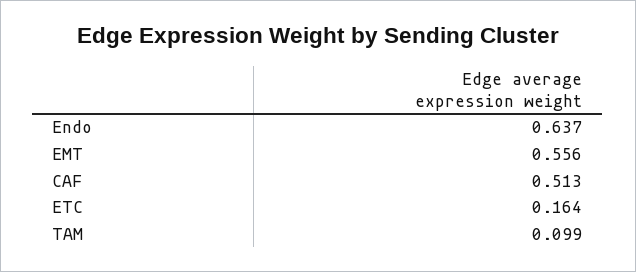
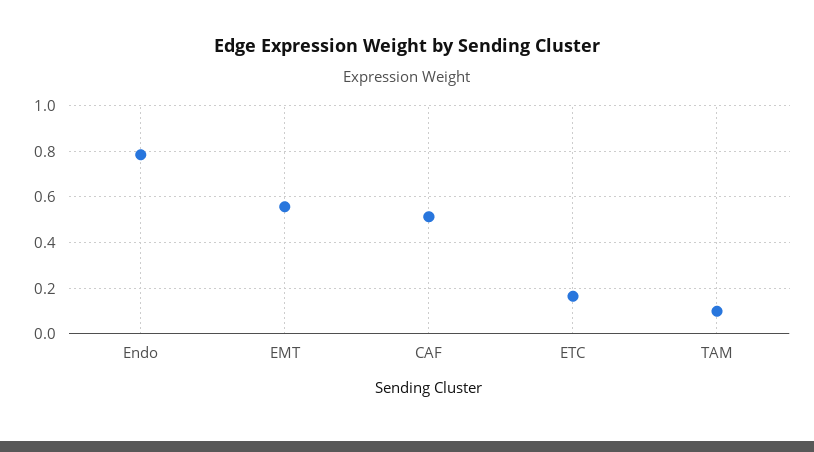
Endo: 0.637 -> 0.8

